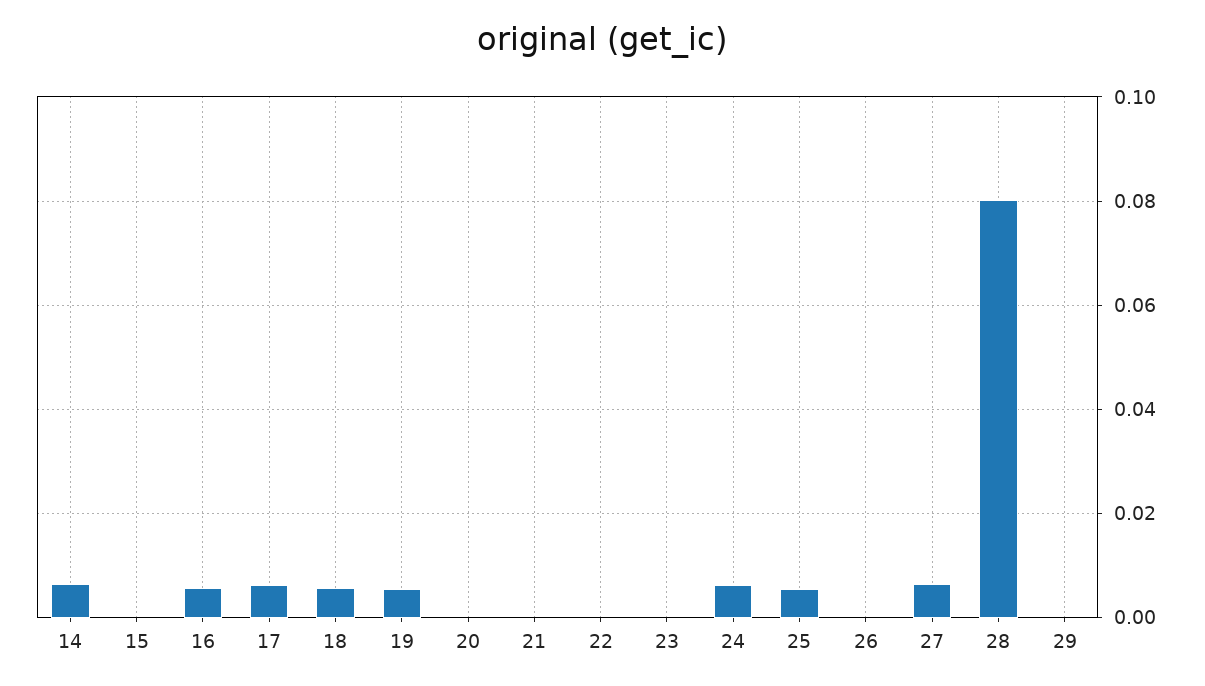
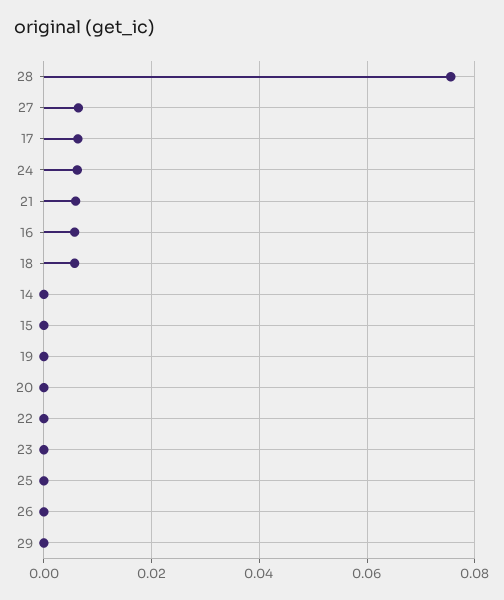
14: 0.006 -> 0
19: 0.006 -> 0
21: 0 -> 0.006
25: 0.006 -> 0
28: 0.08 -> 0.076

